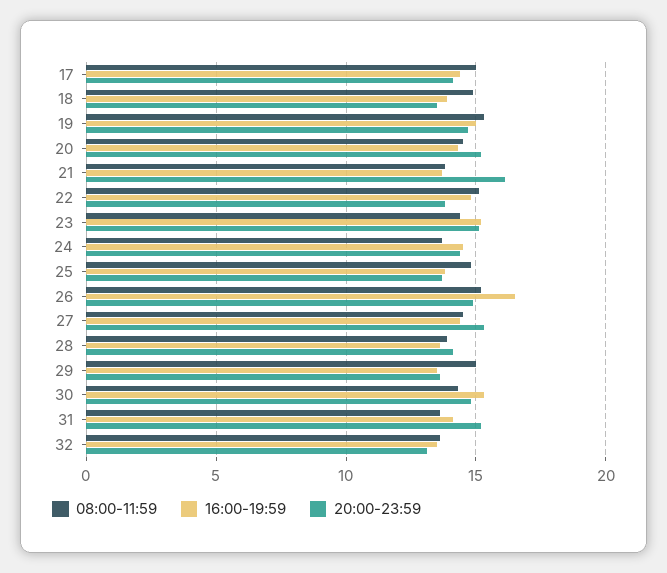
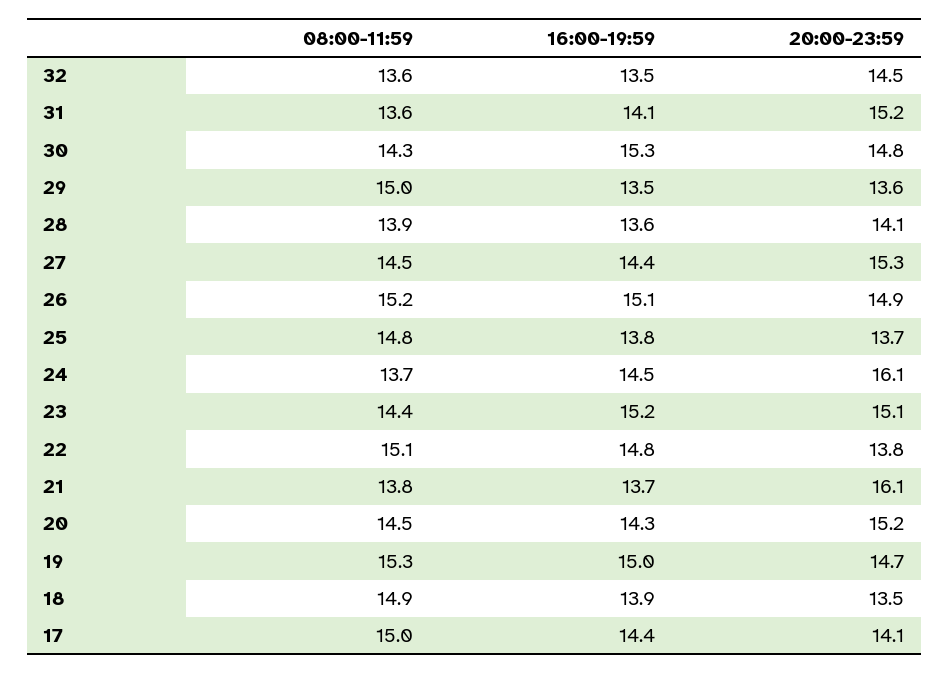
20:00-23:59, 24: 14.5 -> 16.1
16:00-19:59, 26: 16.5 -> 15.1
20:00-23:59, 32: 13 -> 14.5

